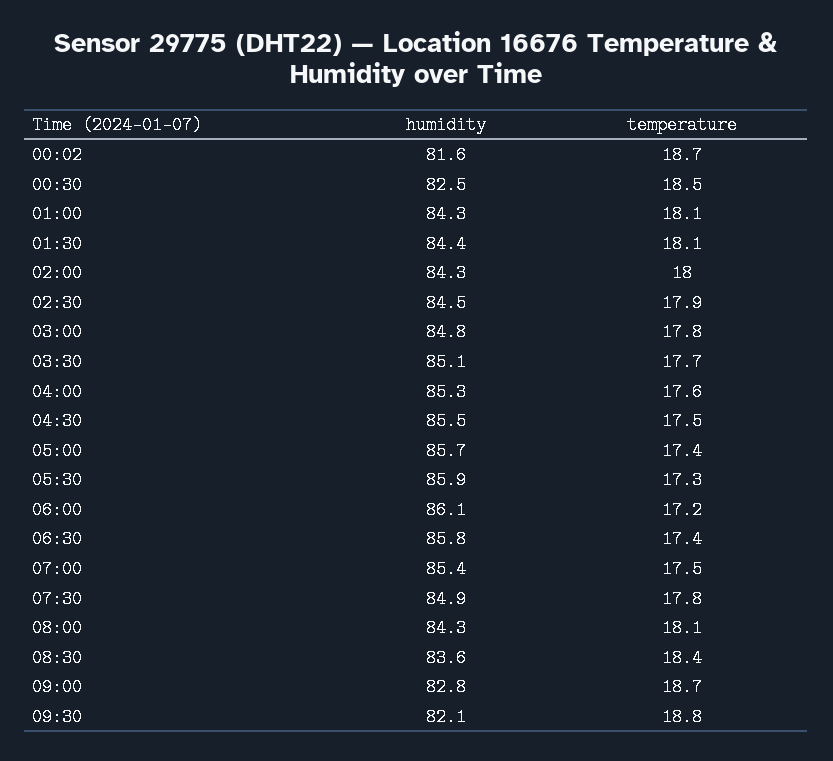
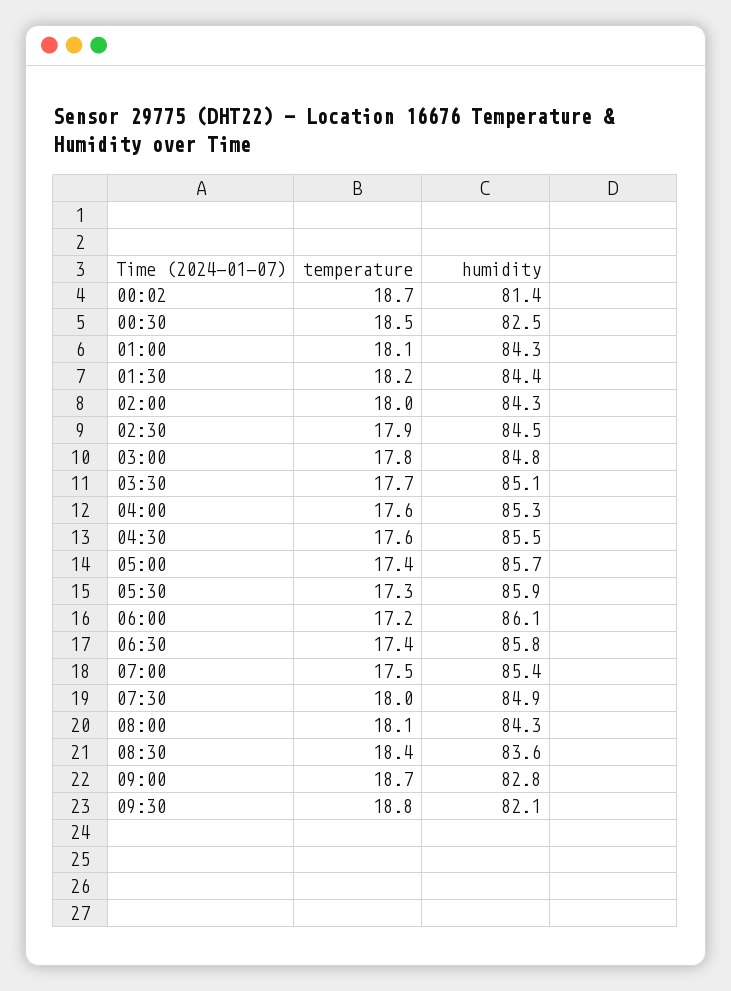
humidity, 00:02: 81.6 -> 81.4
temperature, 01:30: 18.1 -> 18.2
temperature, 04:30: 17.5 -> 17.6
temperature, 07:30: 17.8 -> 18

